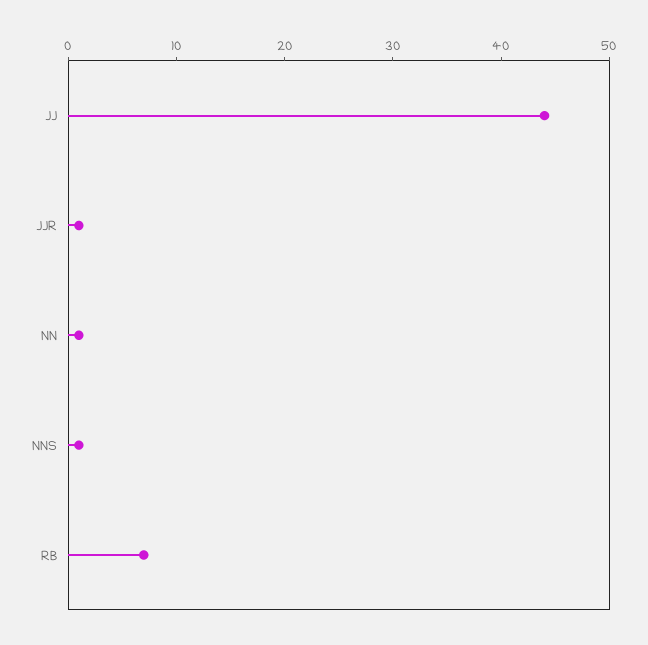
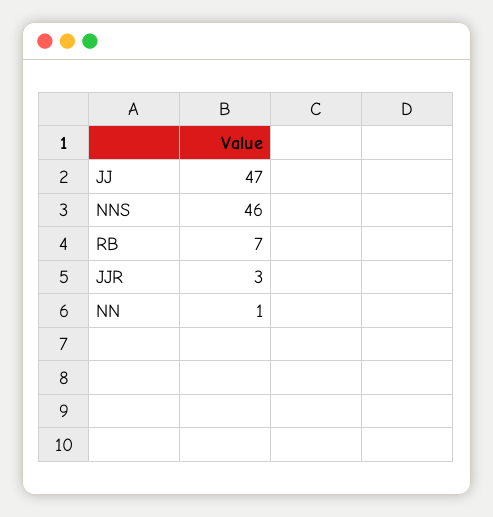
JJ: 44 -> 47
JJR: 1 -> 3
NNS: 1 -> 46

